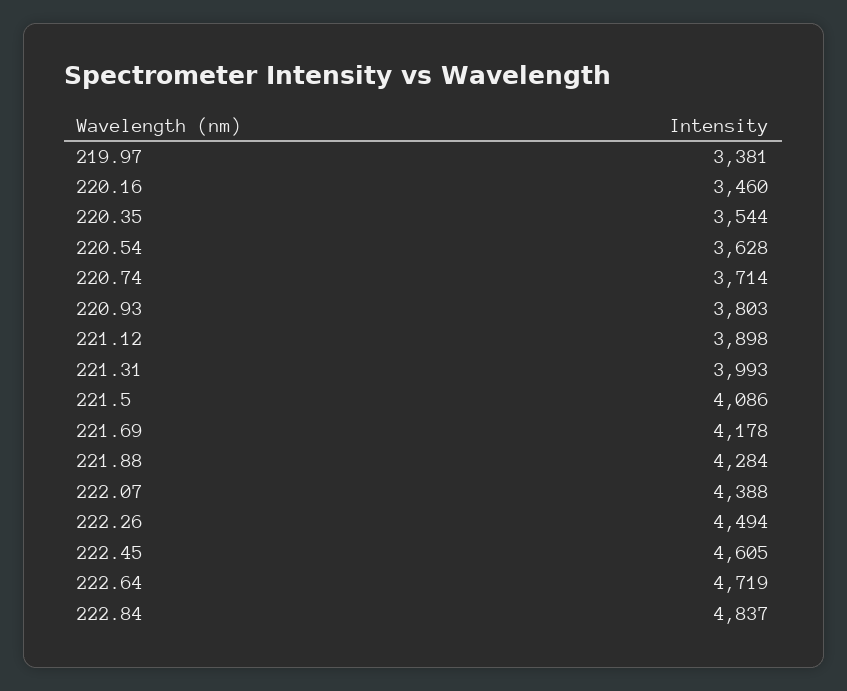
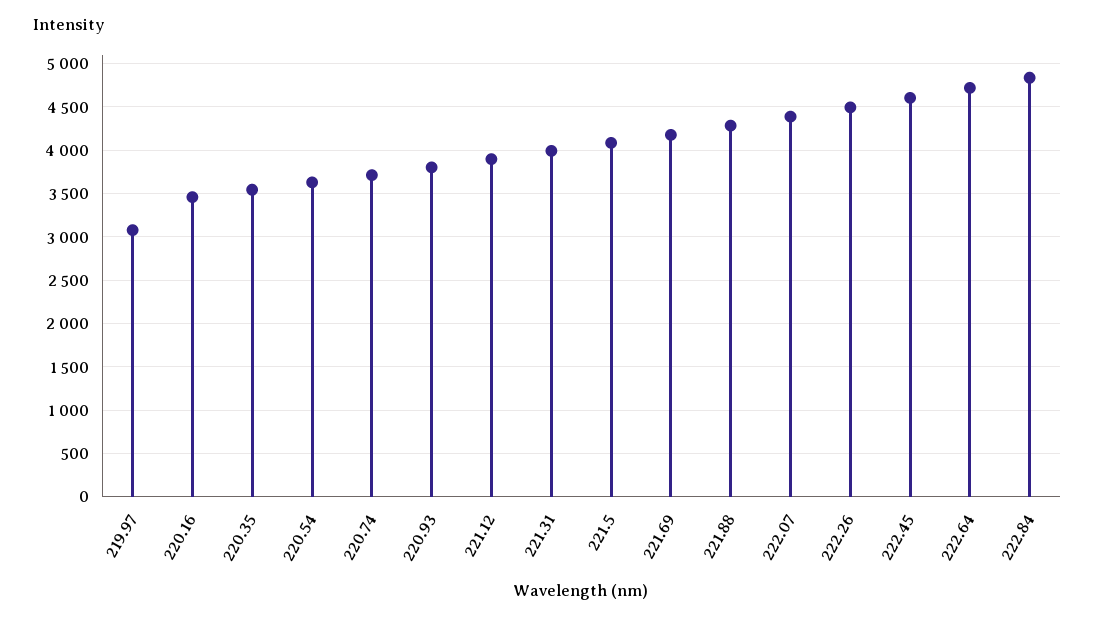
219.97: 3381 -> 3100

